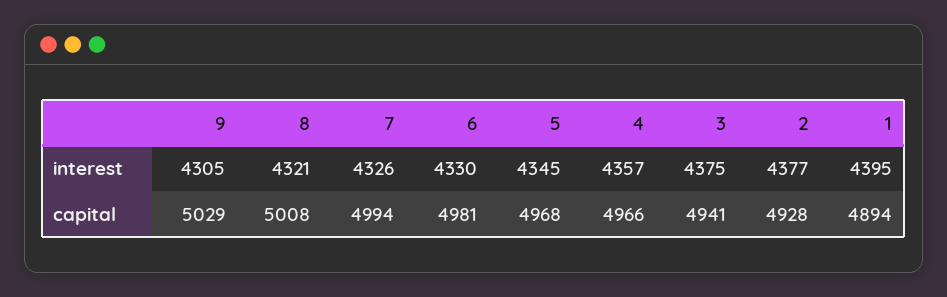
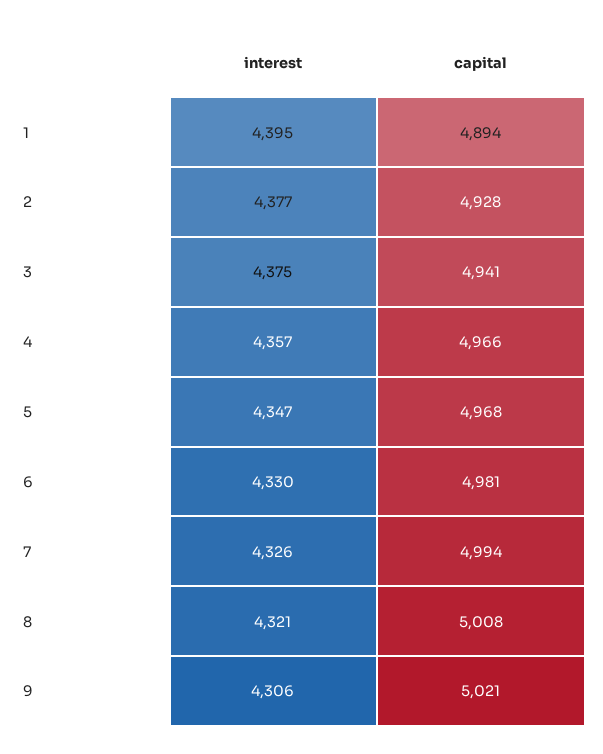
9, interest: 4305 -> 4306
5, interest: 4345 -> 4347
9, capital: 5029 -> 5021

